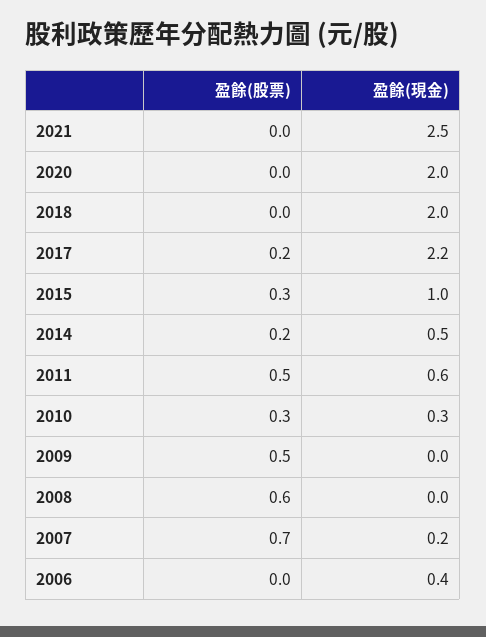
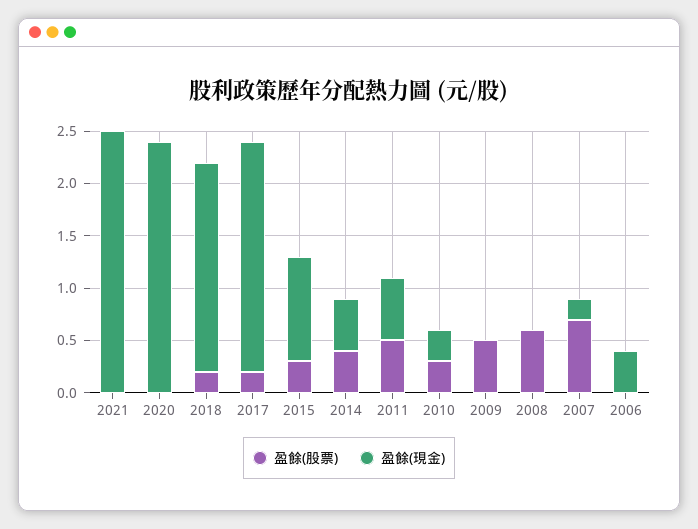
盈餘(現金), 2020: 2 -> 2.4
盈餘(股票), 2018: 0 -> 0.2
盈餘(股票), 2014: 0.2 -> 0.4

